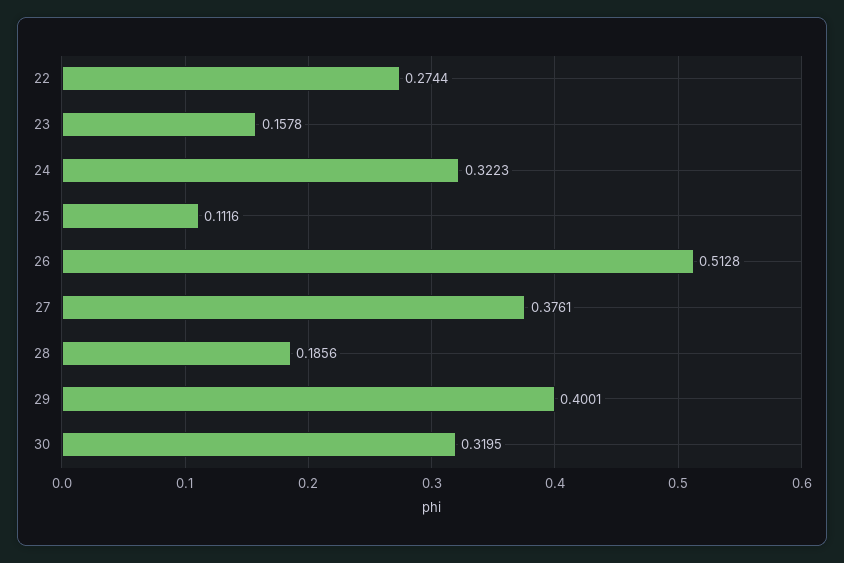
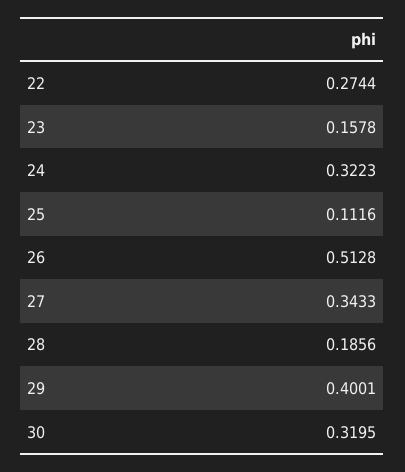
27: 0.3761 -> 0.3433

